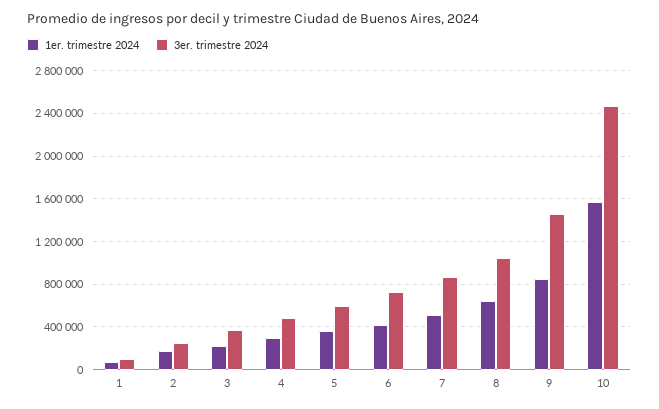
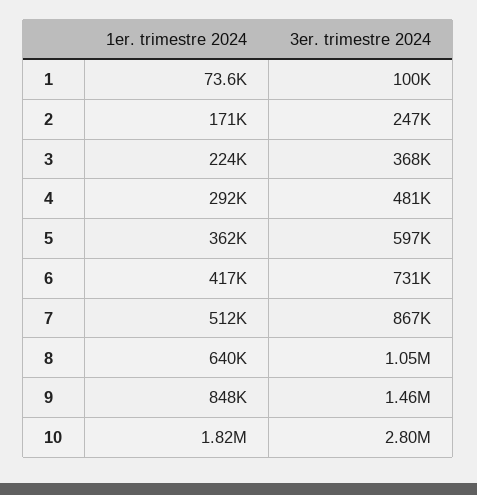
1er. trimestre 2024, 10: 1600000 -> 1820000
3er. trimestre 2024, 10: 2500000 -> 2800000

